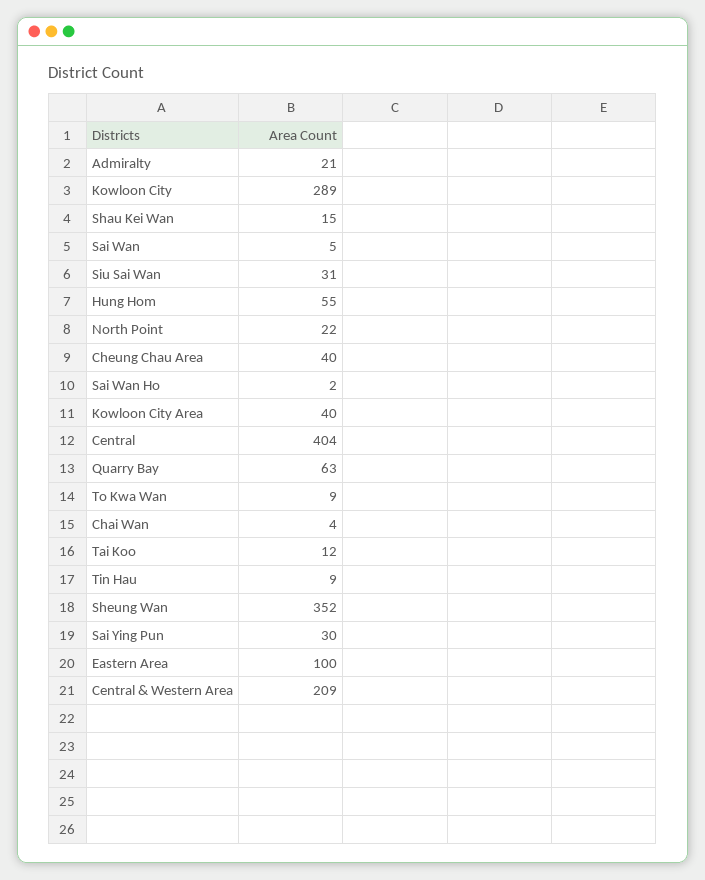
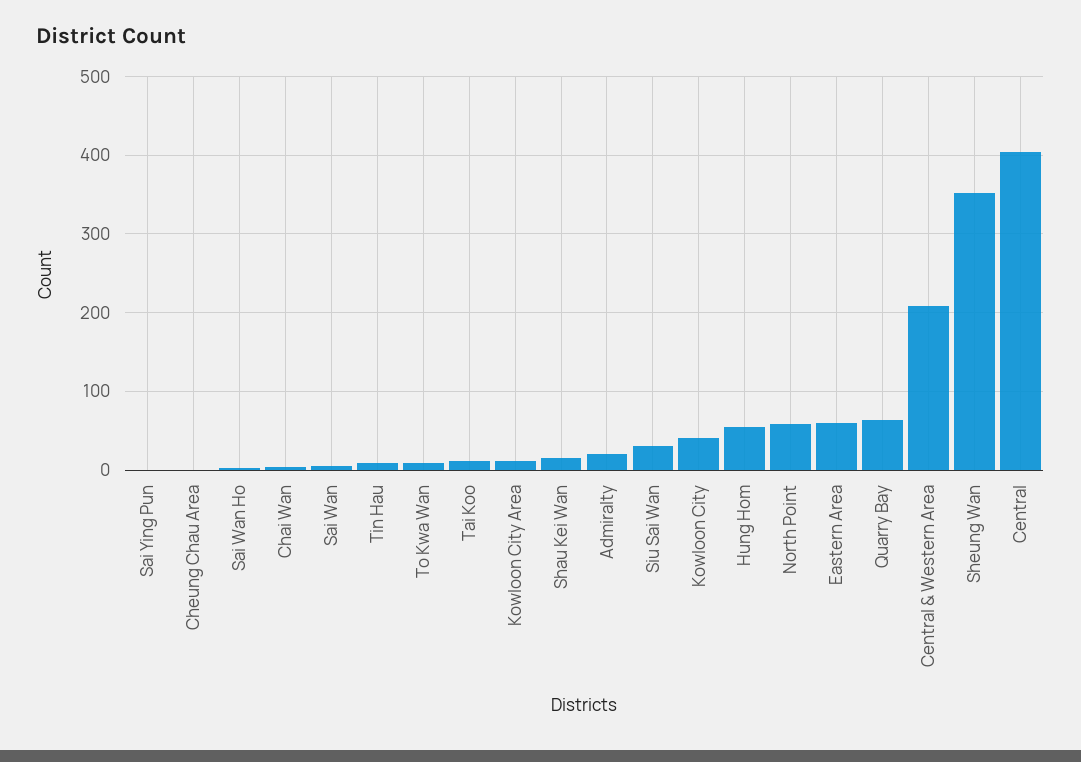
Kowloon City: 289 -> 40
North Point: 22 -> 60
Cheung Chau Area: 40 -> 0
Kowloon City Area: 40 -> 10
Sai Ying Pun: 30 -> 0
Eastern Area: 100 -> 60

